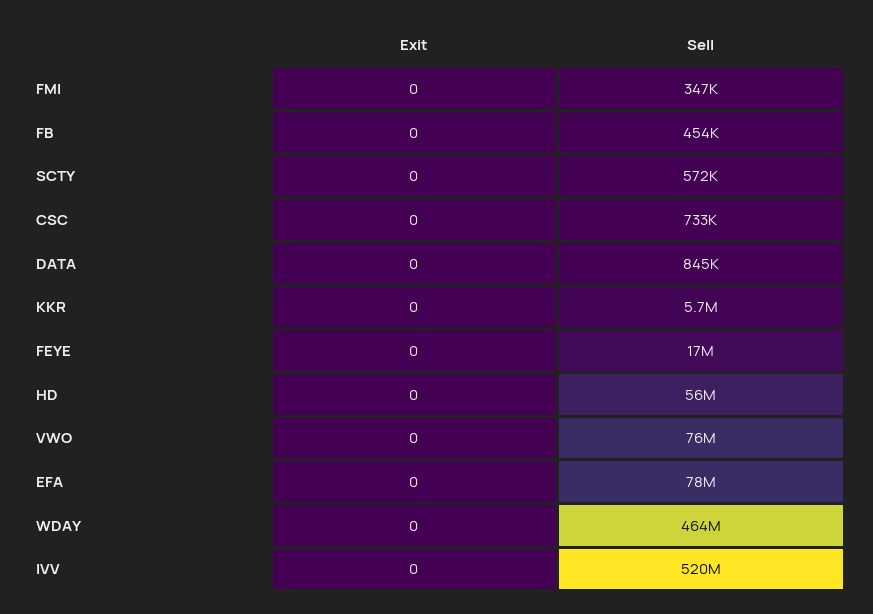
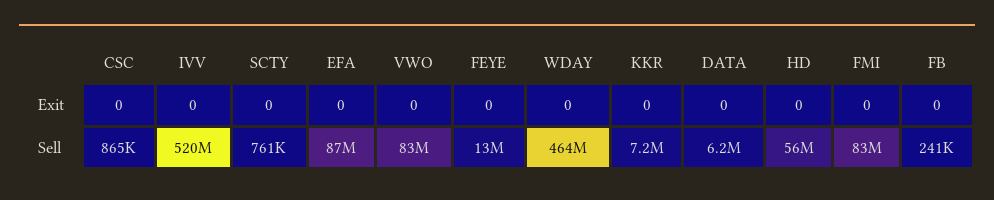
Sell, FMI: 347000 -> 83000000
Sell, FB: 454000 -> 241000
Sell, SCTY: 572000 -> 761000
Sell, CSC: 733000 -> 865000
Sell, DATA: 845000 -> 6200000
Sell, KKR: 5700000 -> 7200000
Sell, FEYE: 17000000 -> 13000000
Sell, VWO: 76000000 -> 83000000
Sell, EFA: 78000000 -> 87000000

